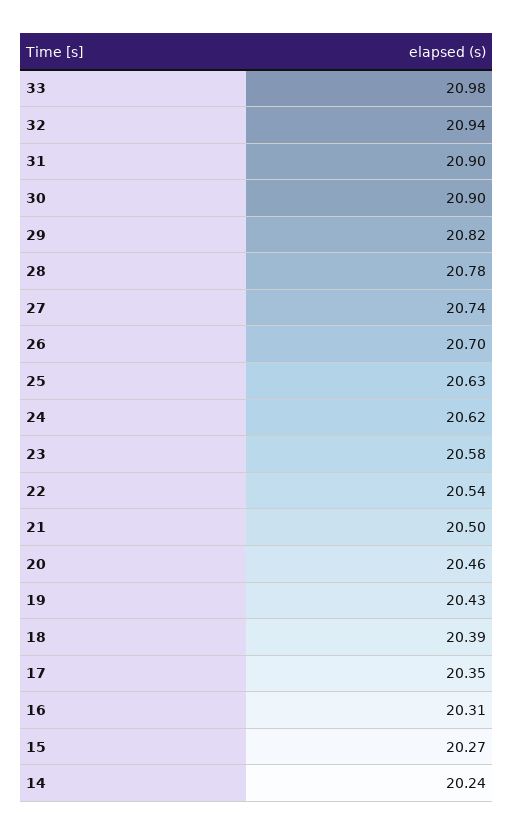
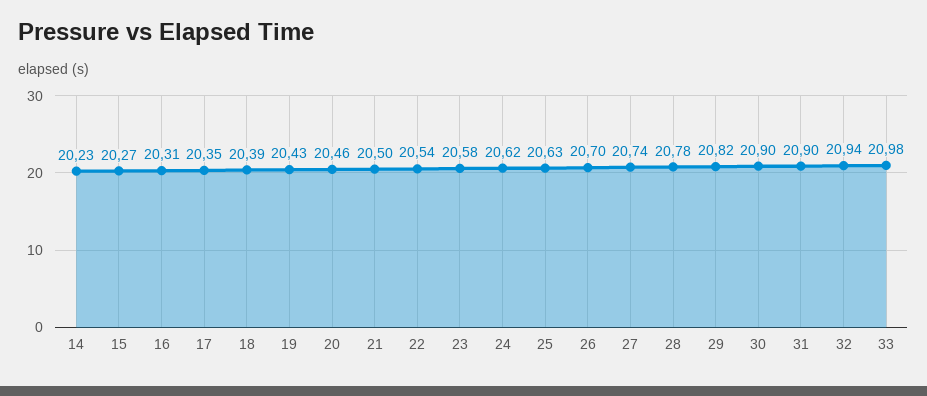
14: 20.24 -> 20.23

